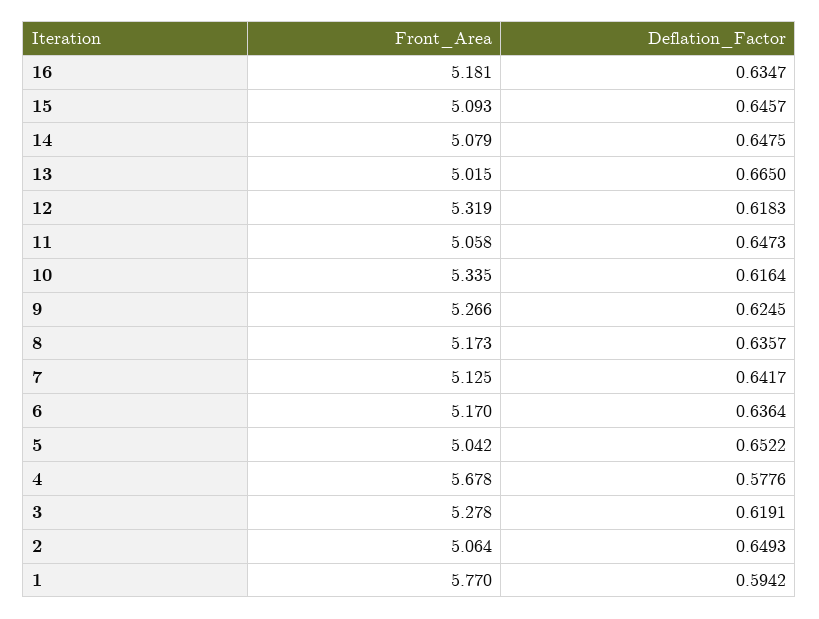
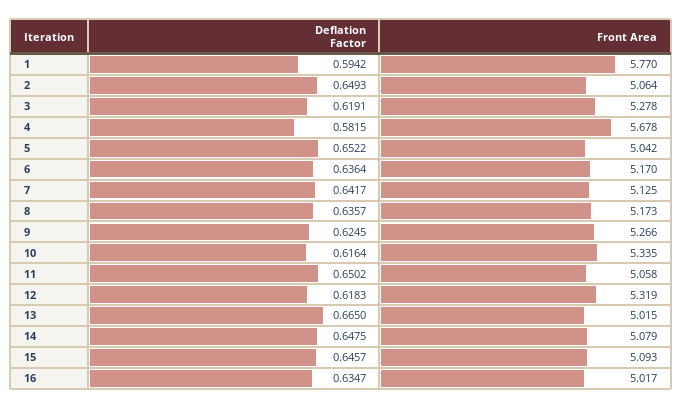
Front_Area, 16: 5.181 -> 5.017
Deflation_Factor, 11: 0.6473 -> 0.6502
Deflation_Factor, 4: 0.5776 -> 0.5815

